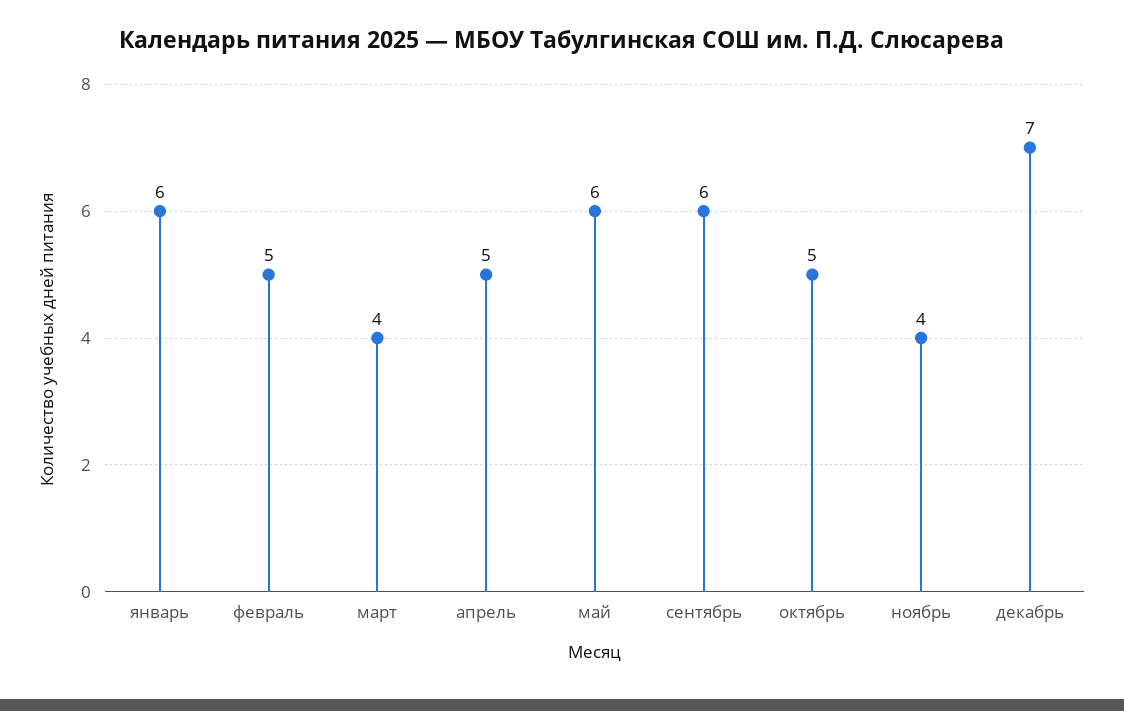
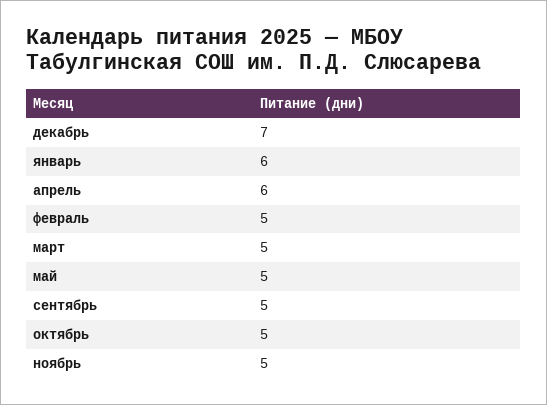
март: 4 -> 5
апрель: 5 -> 6
май: 6 -> 5
сентябрь: 6 -> 5
ноябрь: 4 -> 5

